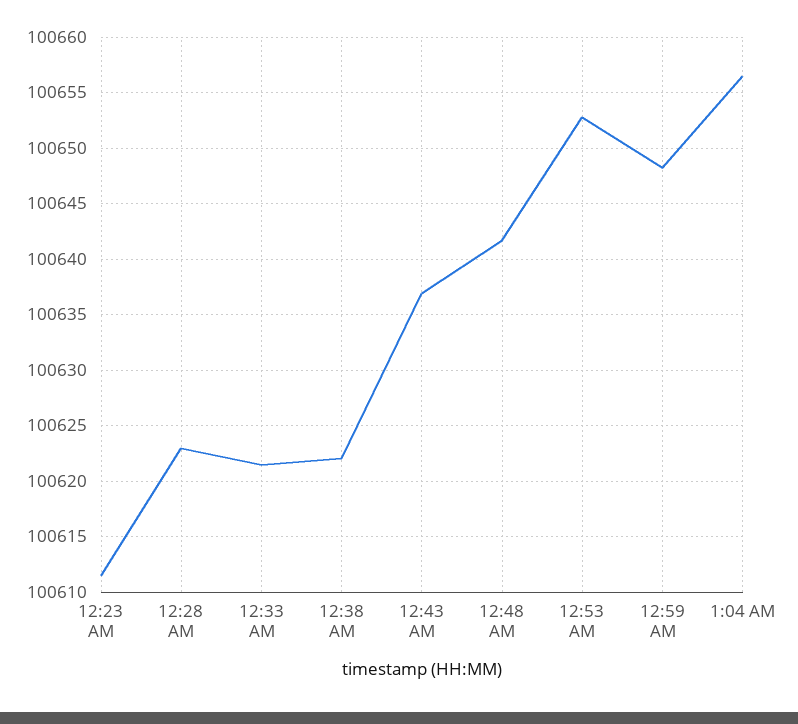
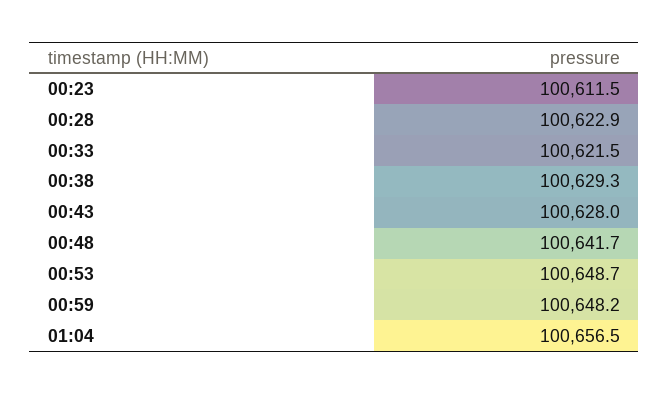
12:38 AM: 100622 -> 100629.3
12:43 AM: 100637 -> 100628
12:53 AM: 100653 -> 100648.7

